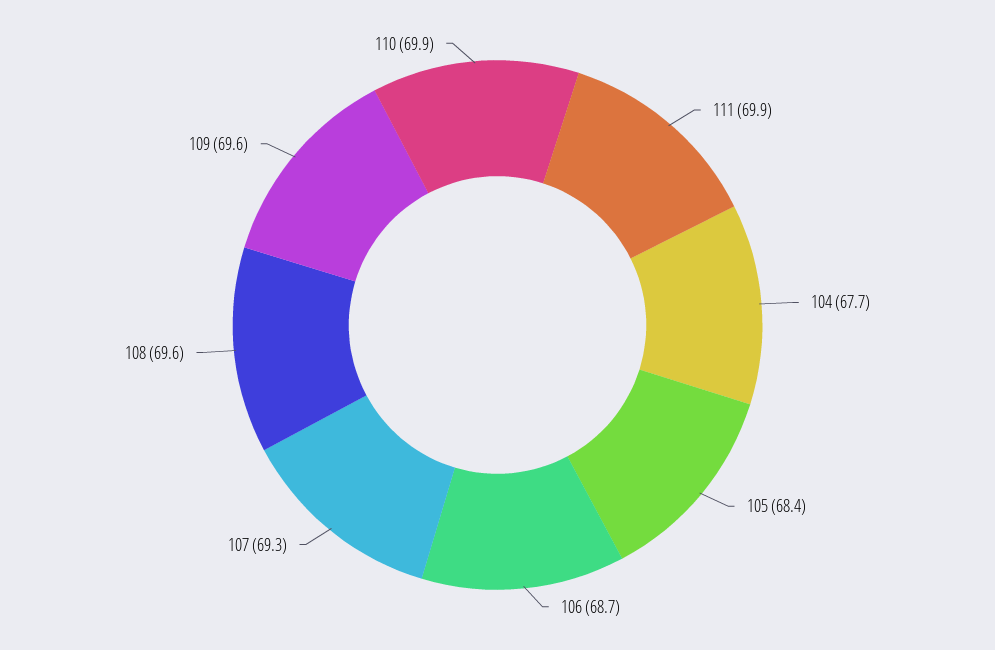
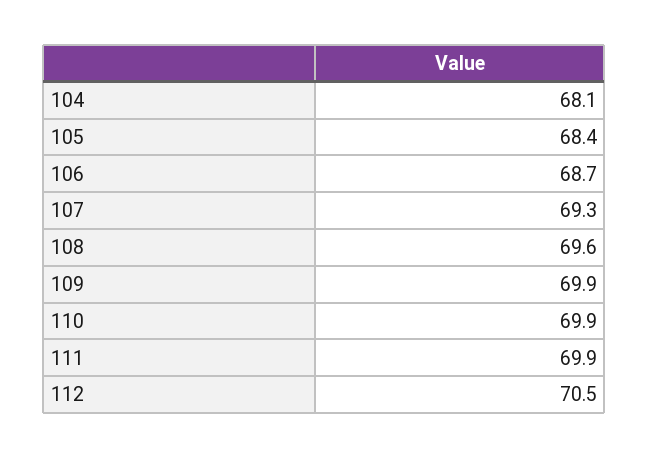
104: 67.7 -> 68.1
109: 69.6 -> 69.9
112: none -> 70.5

